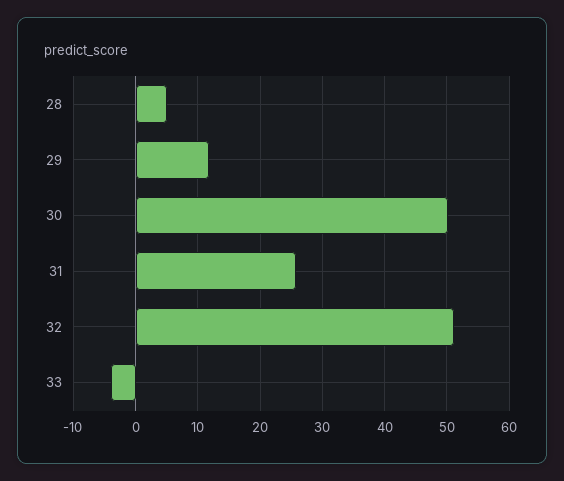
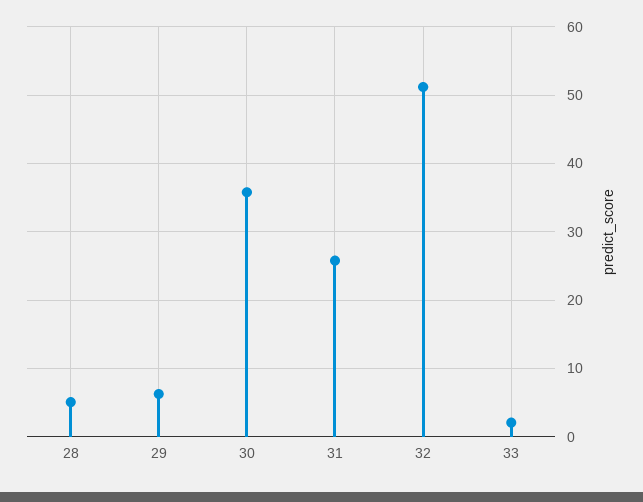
29: 12 -> 6
30: 50 -> 36
33: -4 -> 2

